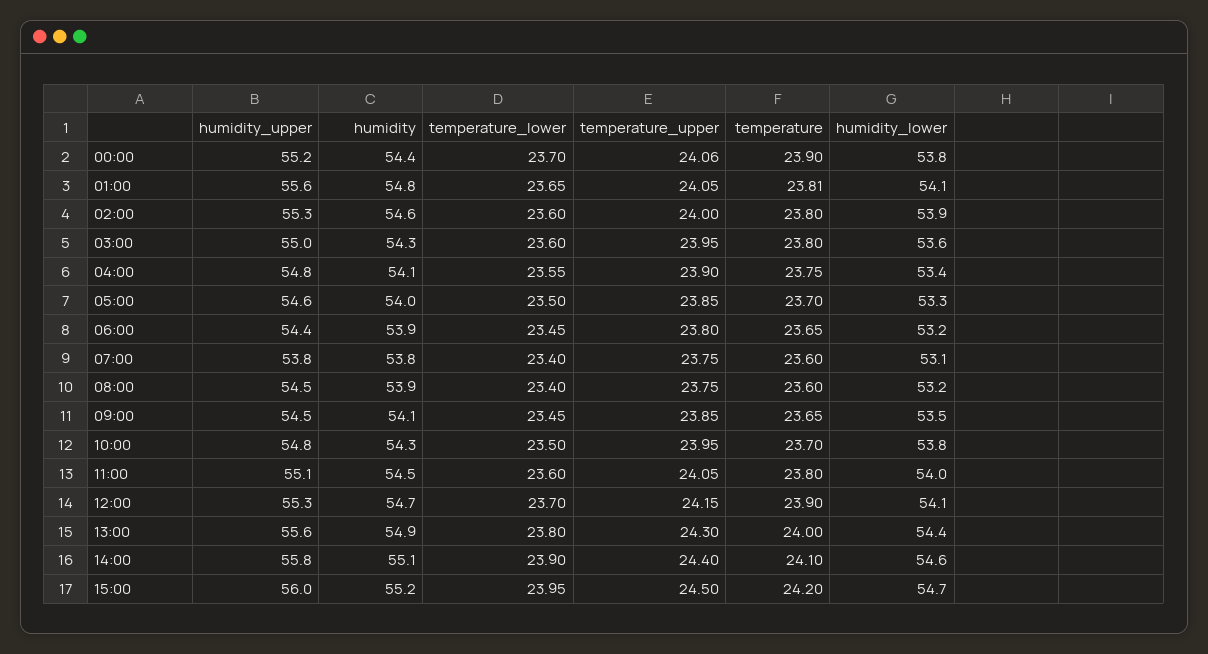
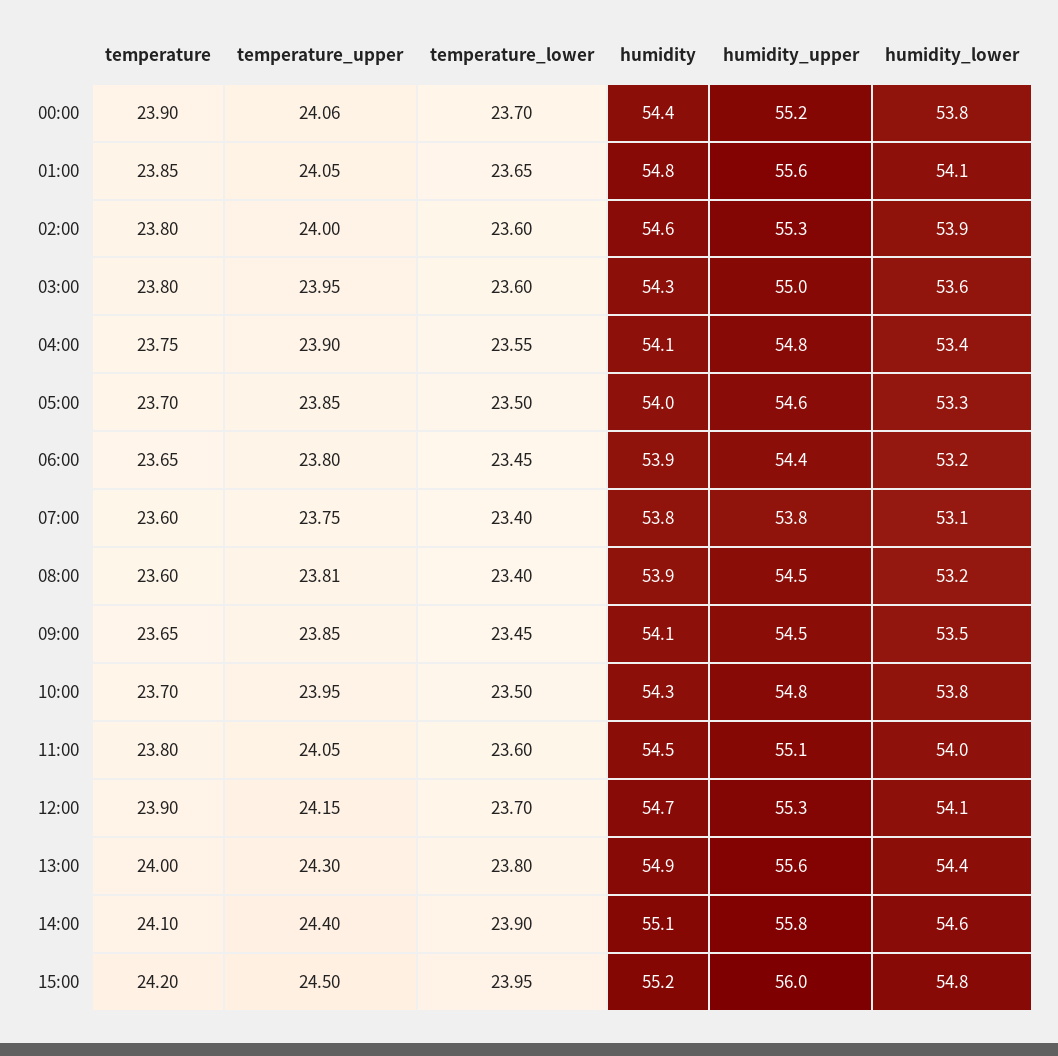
temperature, 01:00: 23.81 -> 23.85
temperature_upper, 08:00: 23.75 -> 23.81
humidity_lower, 15:00: 54.7 -> 54.8

